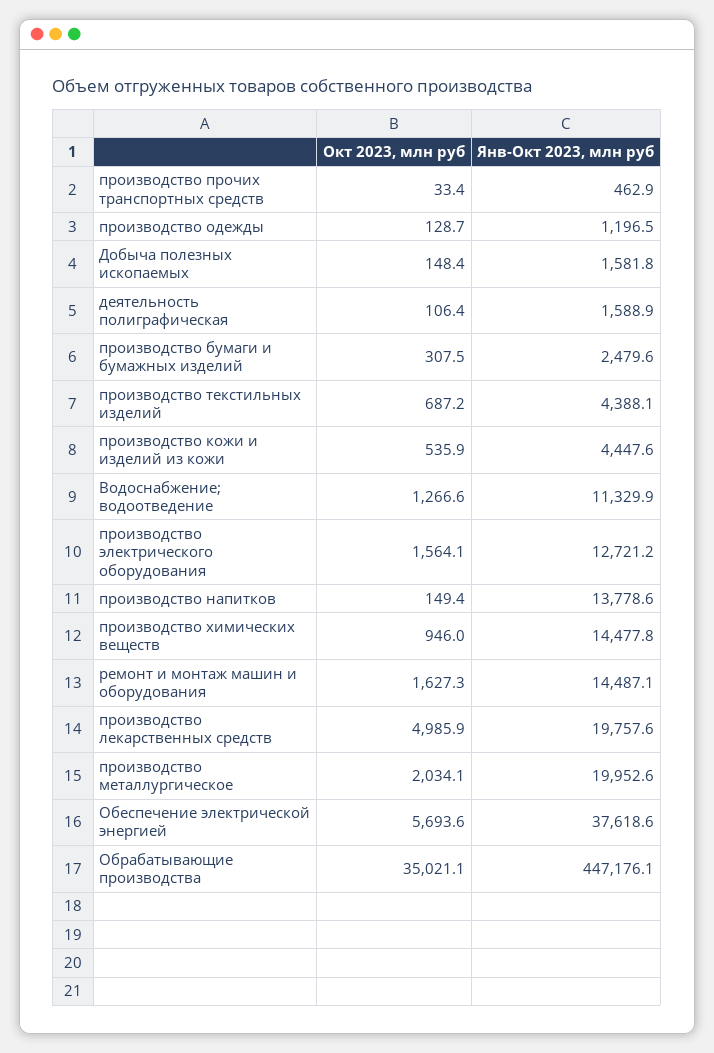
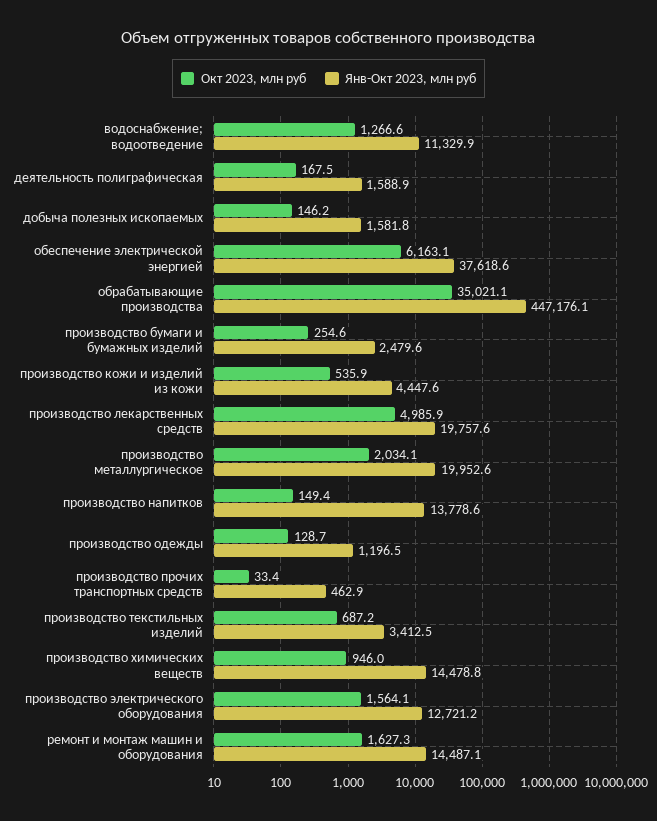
Окт 2023, млн руб, Добыча полезных ископаемых: 148.4 -> 146.2
Окт 2023, млн руб, деятельность полиграфическая: 106.4 -> 167.5
Окт 2023, млн руб, производство бумаги и бумажных изделий: 307.5 -> 254.6
Янв-Окт 2023, млн руб, производство текстильных изделий: 4388.1 -> 3412.5
Янв-Окт 2023, млн руб, производство химических веществ: 14477.8 -> 14478.8
Окт 2023, млн руб, Обеспечение электрической энергией: 5693.6 -> 6163.1

